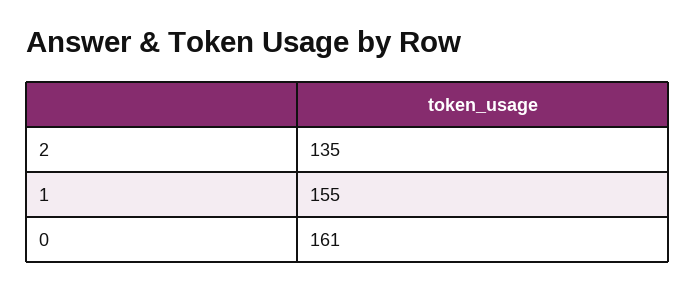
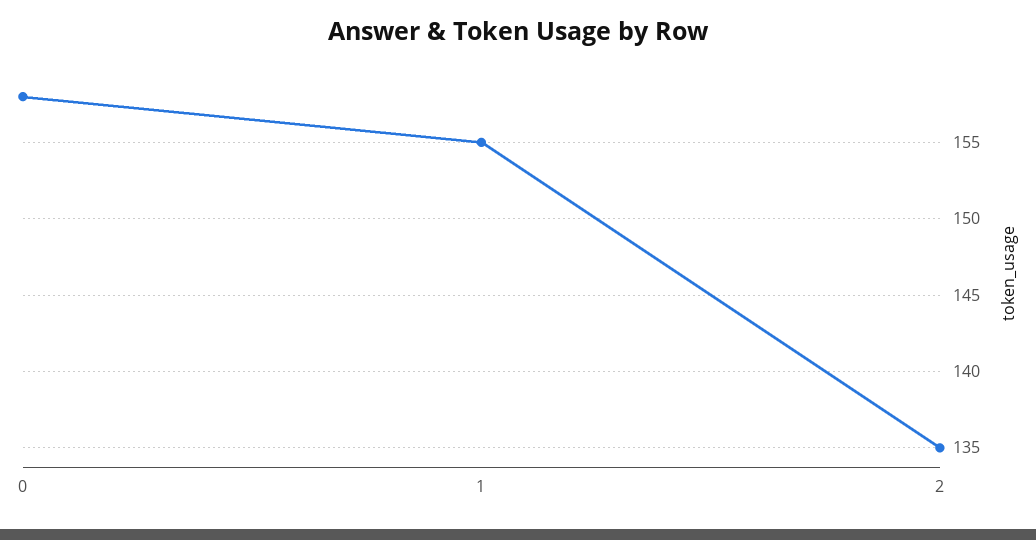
0: 161 -> 158

